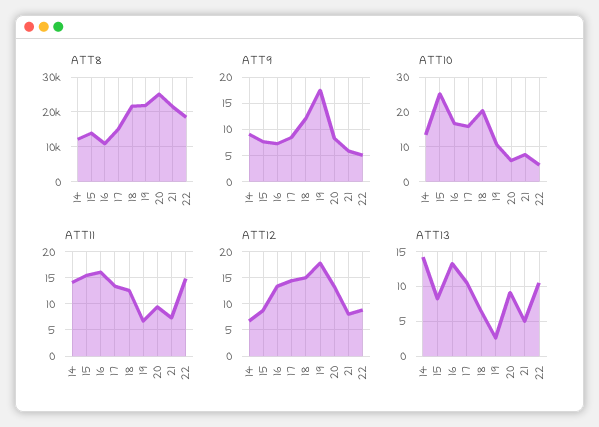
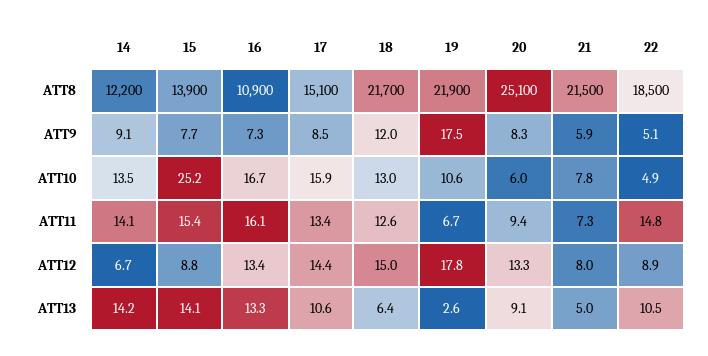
ATT10, 18: 20 -> 13
ATT13, 15: 8 -> 14.1

